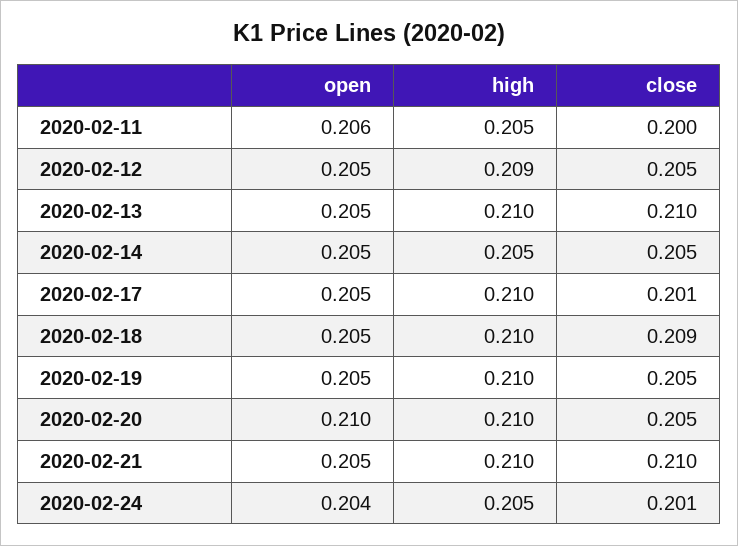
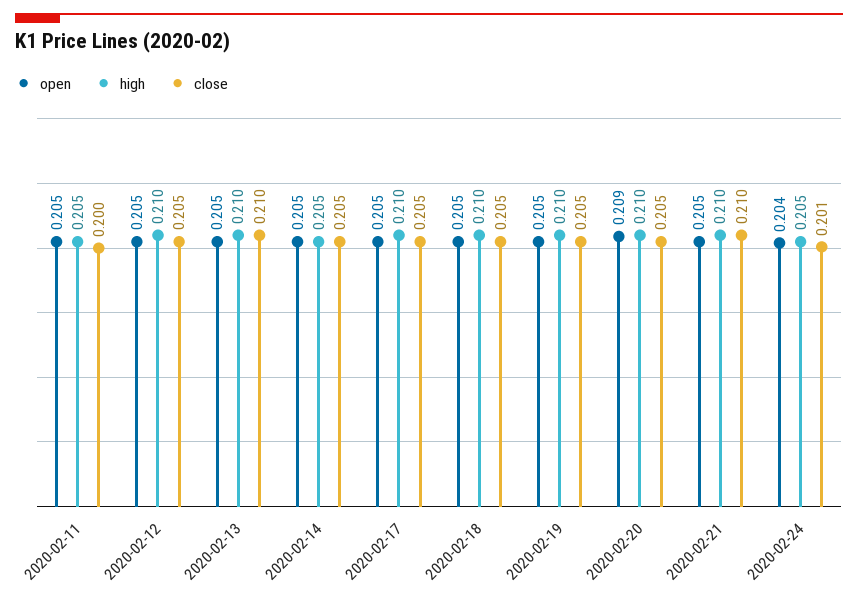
open, 2020-02-11: 0.206 -> 0.205
high, 2020-02-12: 0.209 -> 0.21
close, 2020-02-17: 0.201 -> 0.205
close, 2020-02-18: 0.209 -> 0.205
open, 2020-02-20: 0.21 -> 0.209

